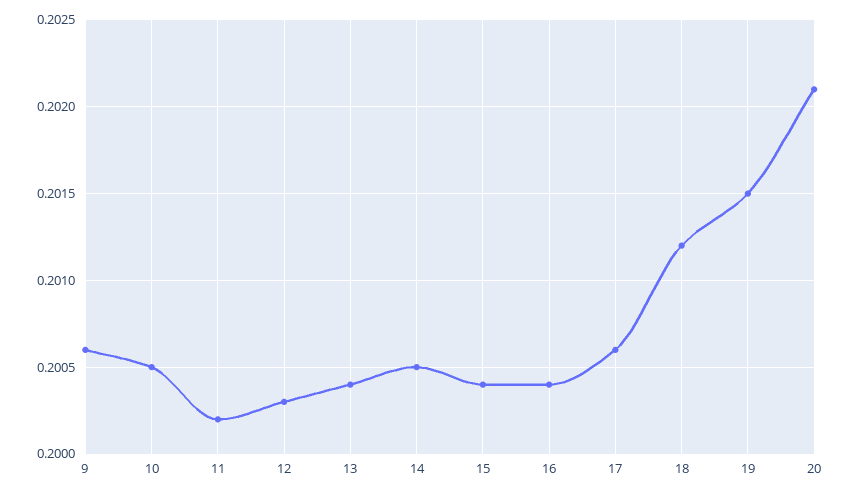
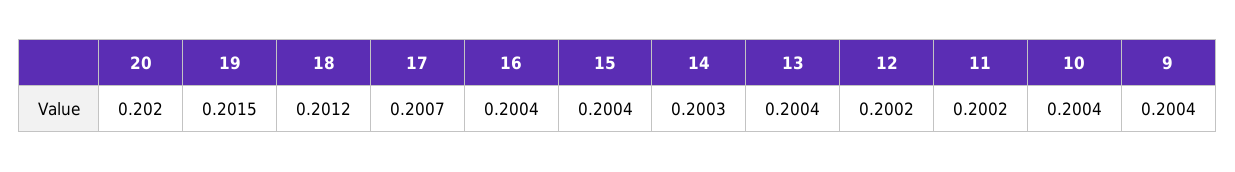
9: 0.2006 -> 0.2004
10: 0.2005 -> 0.2004
12: 0.2003 -> 0.2002
14: 0.2005 -> 0.2003
17: 0.2006 -> 0.2007
20: 0.2021 -> 0.202

